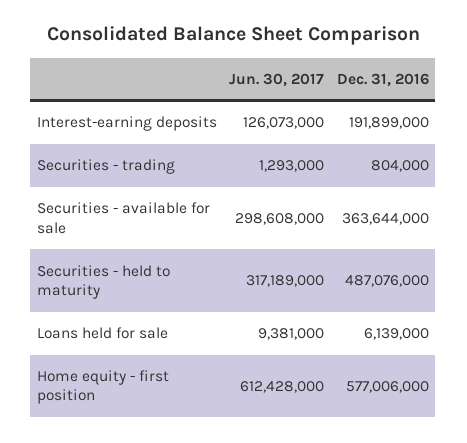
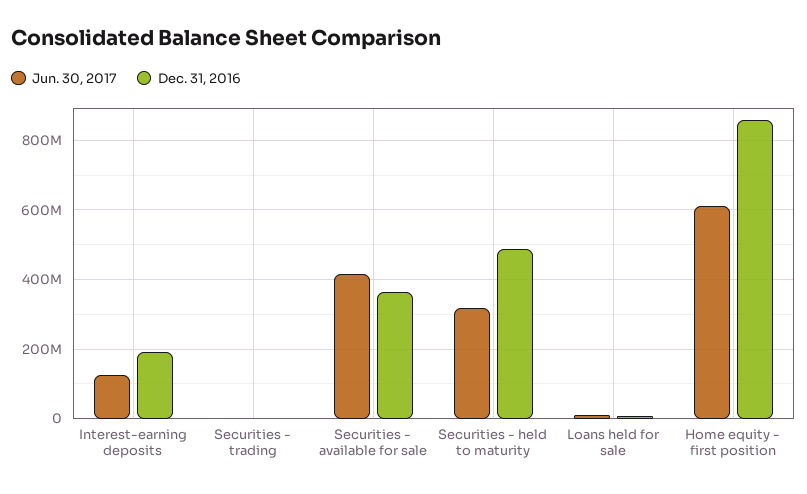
Jun. 30, 2017, Securities - available for sale: 298608000 -> 420000000
Dec. 31, 2016, Home equity - first position: 577006000 -> 860000000

